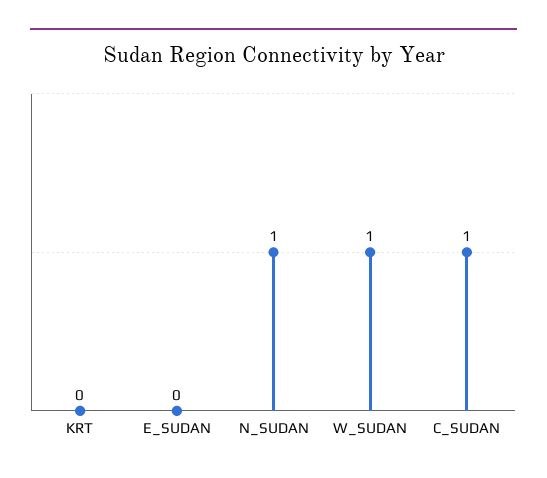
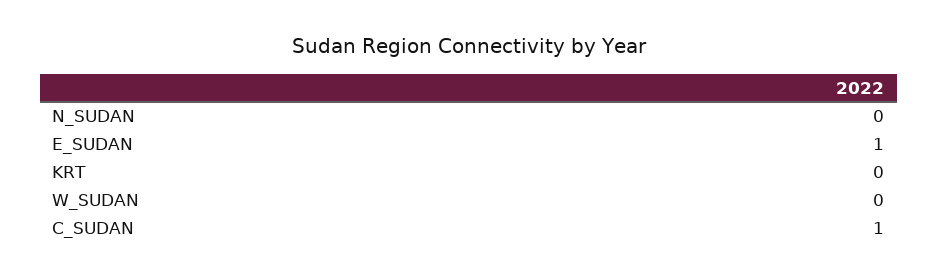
E_SUDAN: 0 -> 1
N_SUDAN: 1 -> 0
W_SUDAN: 1 -> 0

